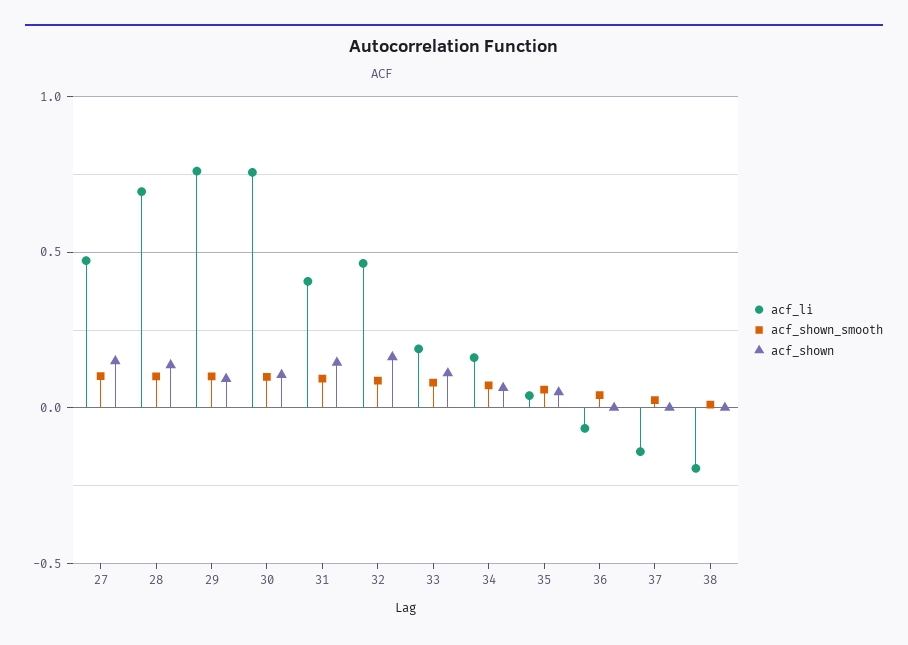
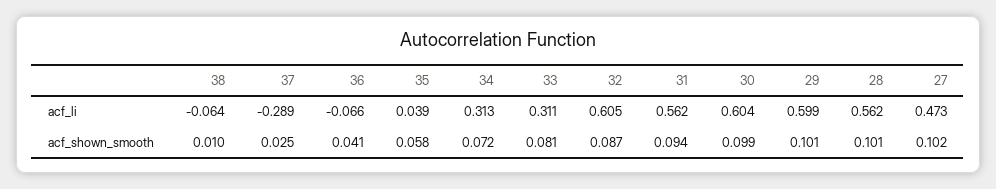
acf_shown, 27: 0.15 -> none
acf_li, 28: 0.7 -> 0.562
acf_shown, 28: 0.15 -> none
acf_li, 29: 0.75 -> 0.599
acf_shown, 29: 0.1 -> none
acf_li, 30: 0.75 -> 0.604
acf_shown, 30: 0.1 -> none
acf_li, 31: 0.4 -> 0.562
acf_shown, 31: 0.15 -> none
acf_li, 32: 0.45 -> 0.605
acf_shown, 32: 0.15 -> none
acf_li, 33: 0.2 -> 0.311
acf_shown, 33: 0.1 -> none
acf_li, 34: 0.15 -> 0.313
acf_shown, 34: 0.05 -> none
acf_shown, 35: 0.05 -> none
acf_shown, 36: 0 -> none
acf_li, 37: -0.15 -> -0.289
acf_shown, 37: 0 -> none
acf_li, 38: -0.2 -> -0.064
acf_shown, 38: 0 -> none

